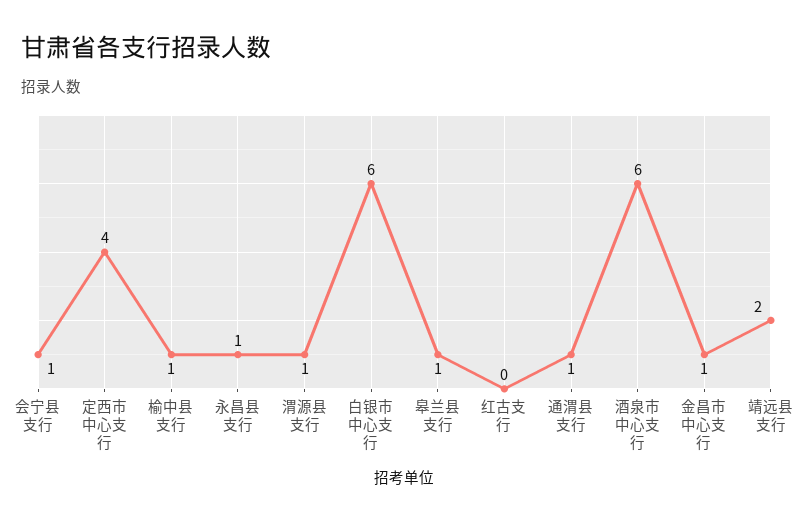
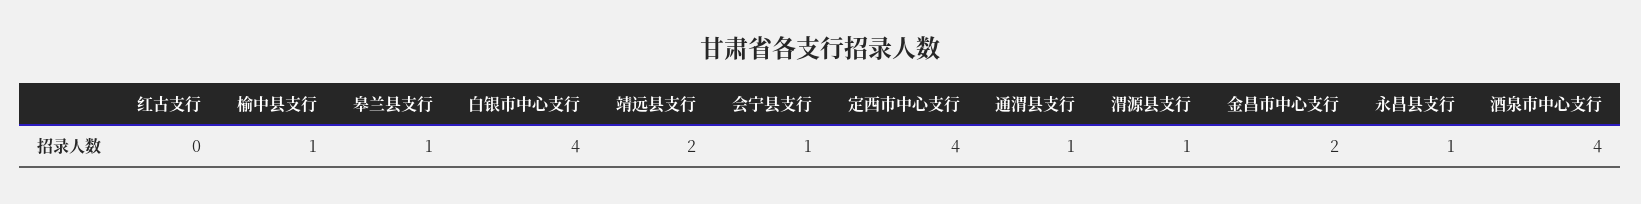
白银市中心支行: 6 -> 4
酒泉市中心支行: 6 -> 4
金昌市中心支行: 1 -> 2

